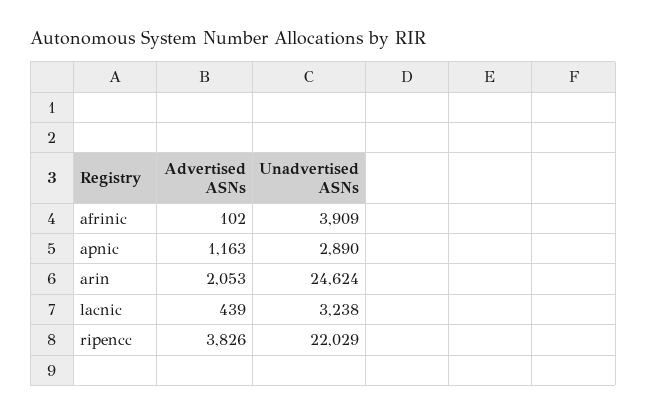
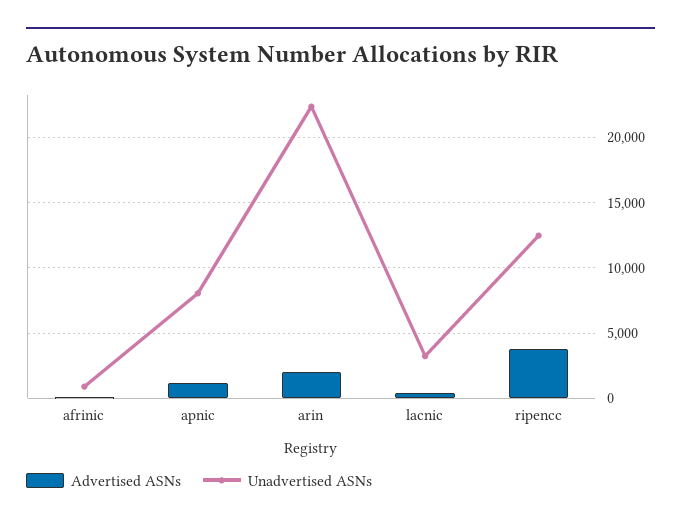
Unadvertised ASNs, afrinic: 3909 -> 1000
Unadvertised ASNs, apnic: 2890 -> 8000
Unadvertised ASNs, arin: 24624 -> 22500
Unadvertised ASNs, ripencc: 22029 -> 12500

